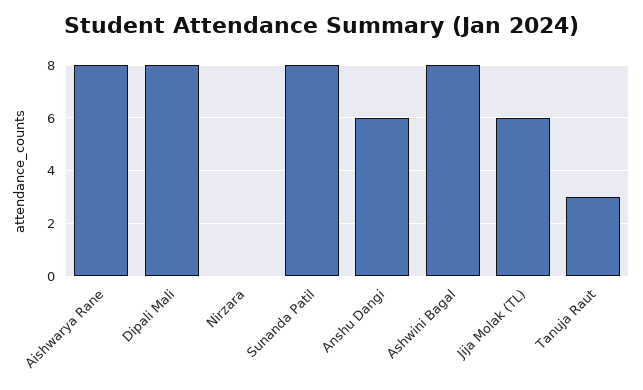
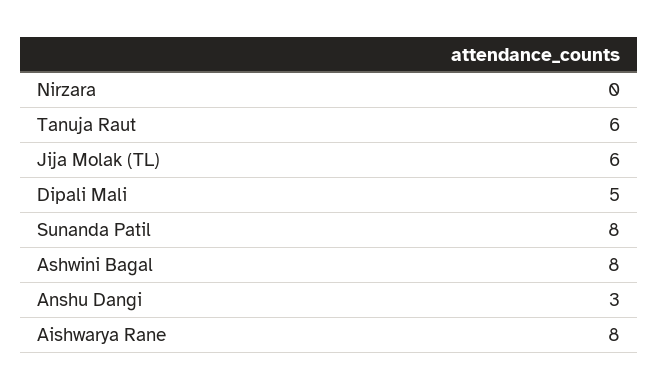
Dipali Mali: 8 -> 5
Anshu Dangi: 6 -> 3
Tanuja Raut: 3 -> 6

